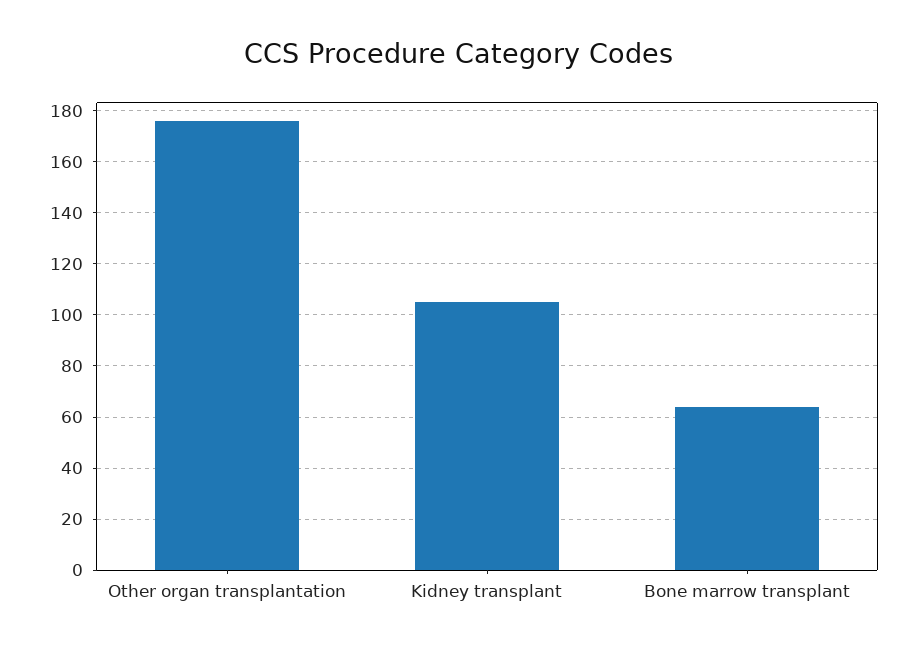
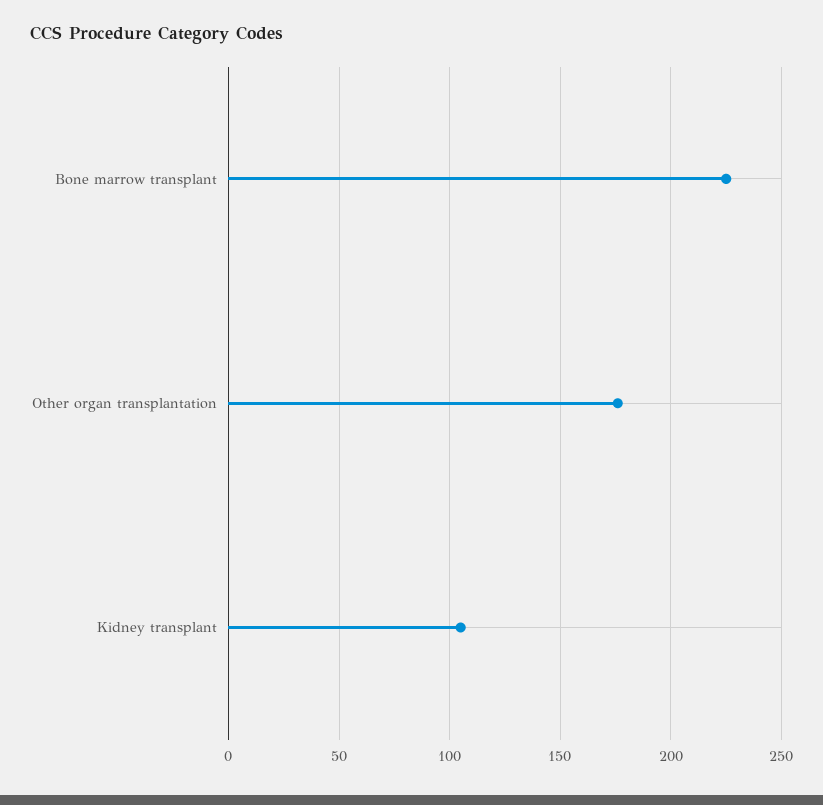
Bone marrow transplant: 65 -> 225

